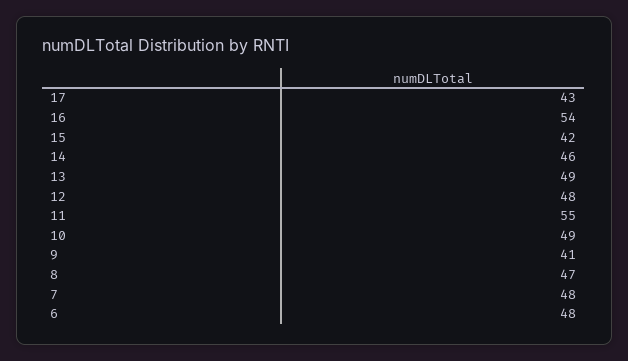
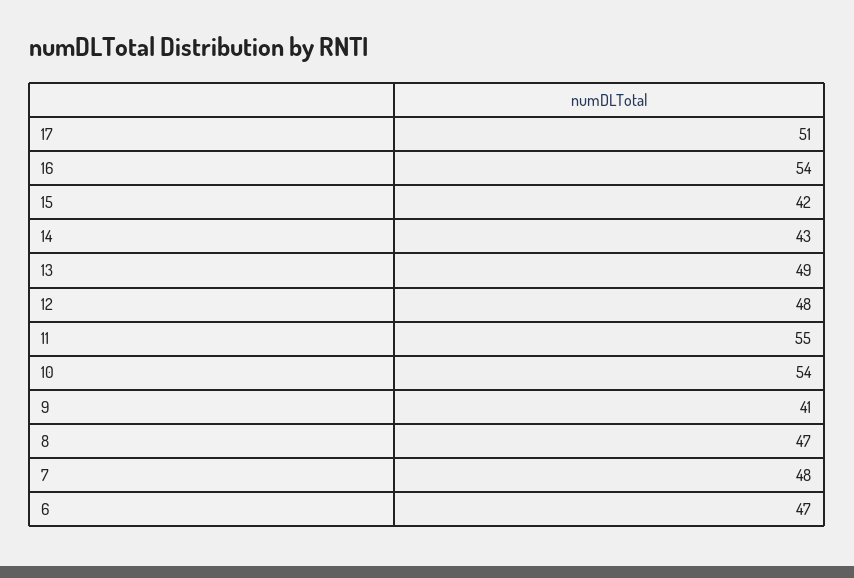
17: 43 -> 51
14: 46 -> 43
10: 49 -> 54
6: 48 -> 47

